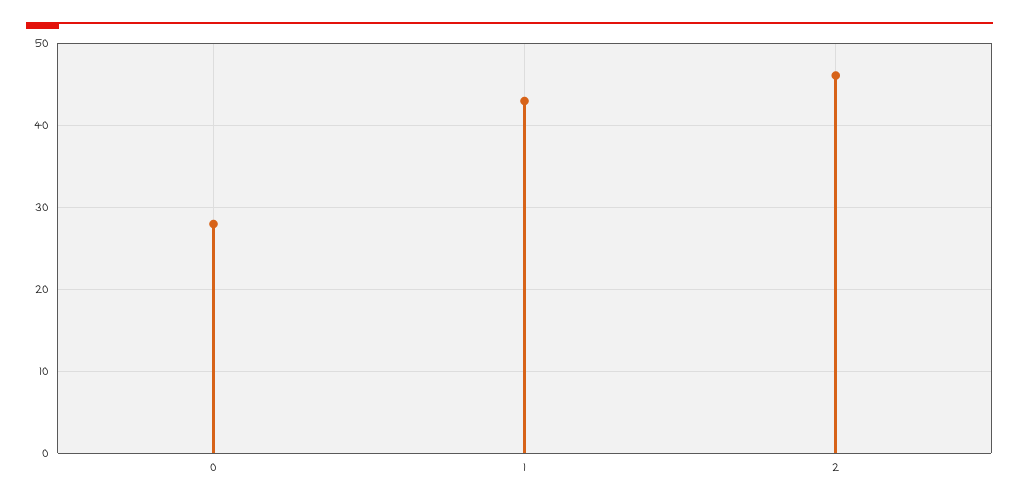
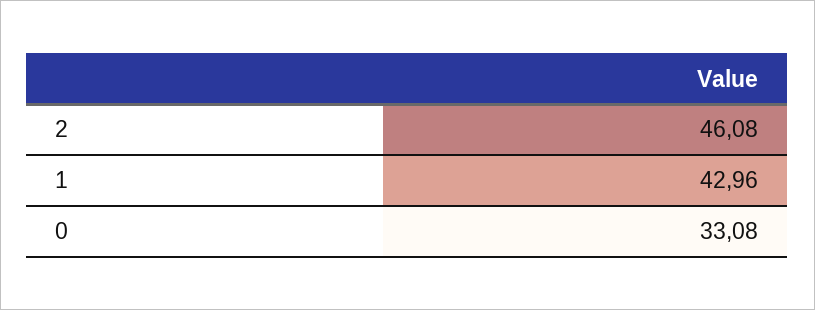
0: 28 -> 33.08

